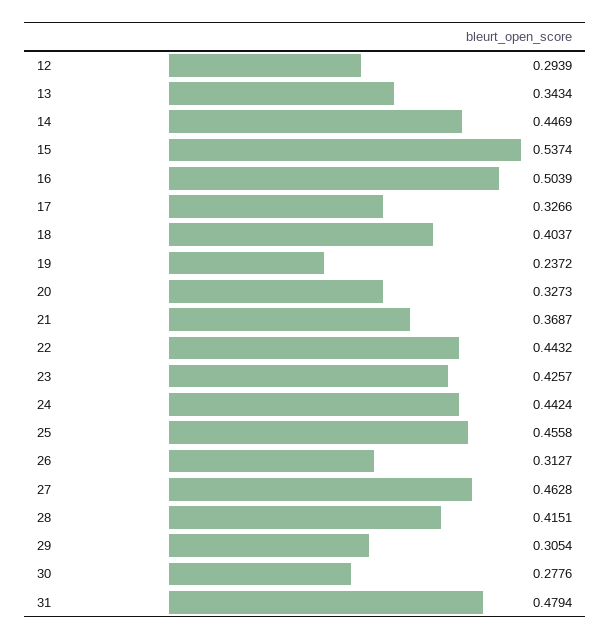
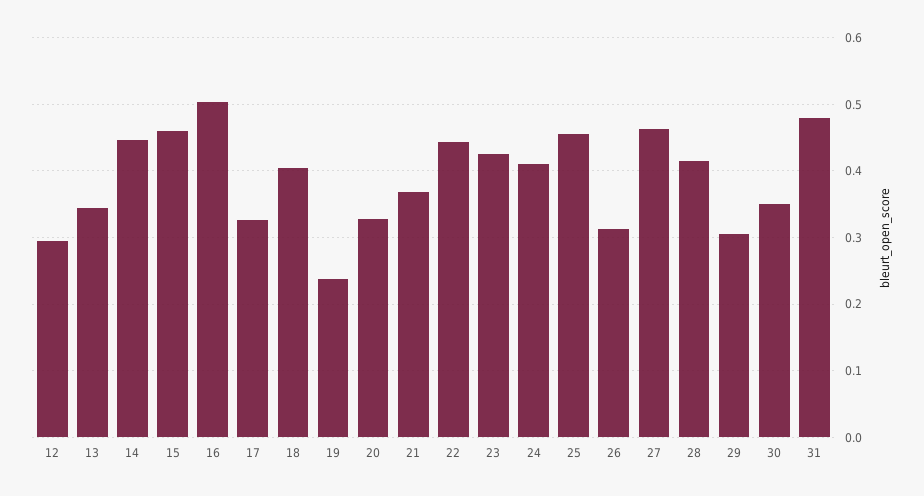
15: 0.5374 -> 0.46
24: 0.4424 -> 0.41
30: 0.2776 -> 0.35

